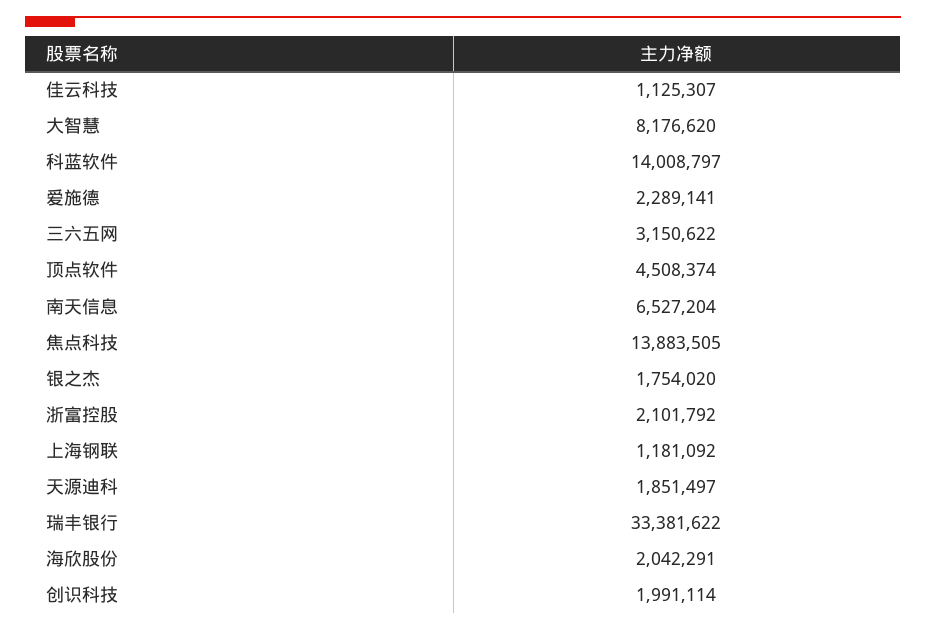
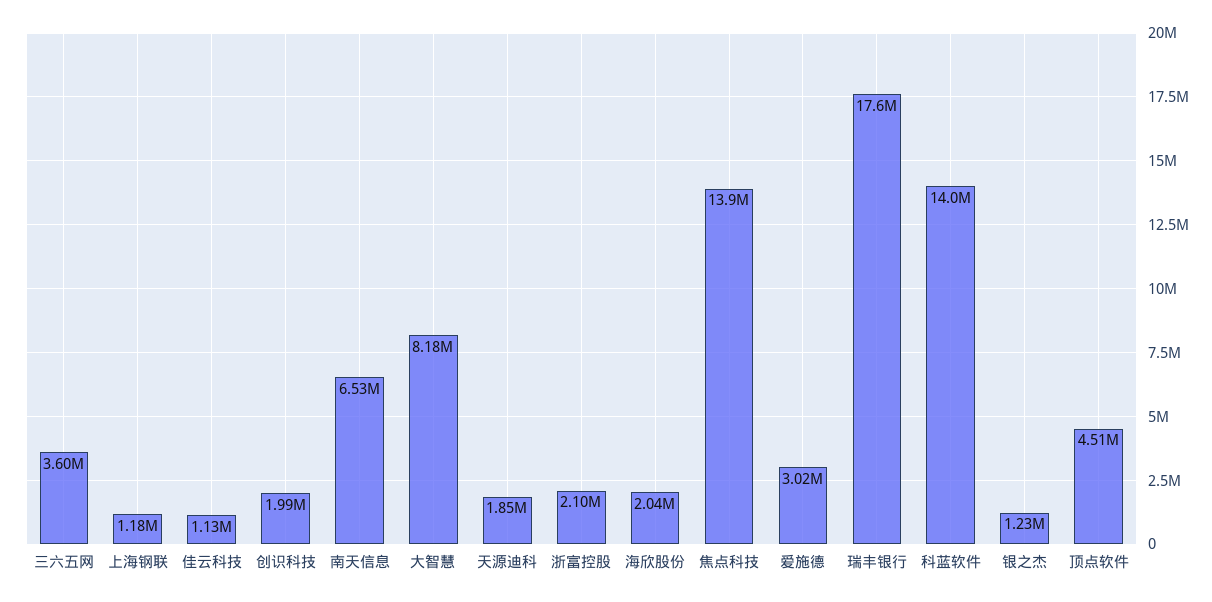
爱施德: 2289141 -> 3020000
三六五网: 3150622 -> 3600000
银之杰: 1754020 -> 1230000
瑞丰银行: 33381622 -> 17600000

